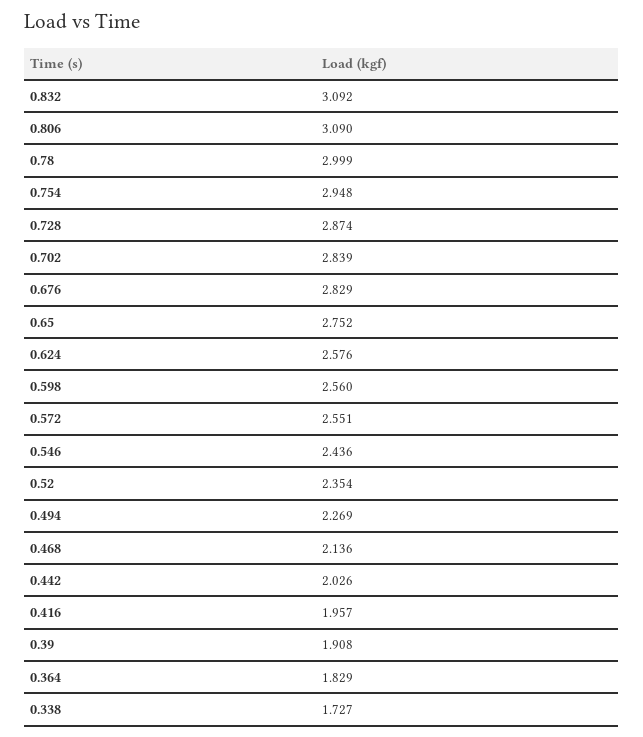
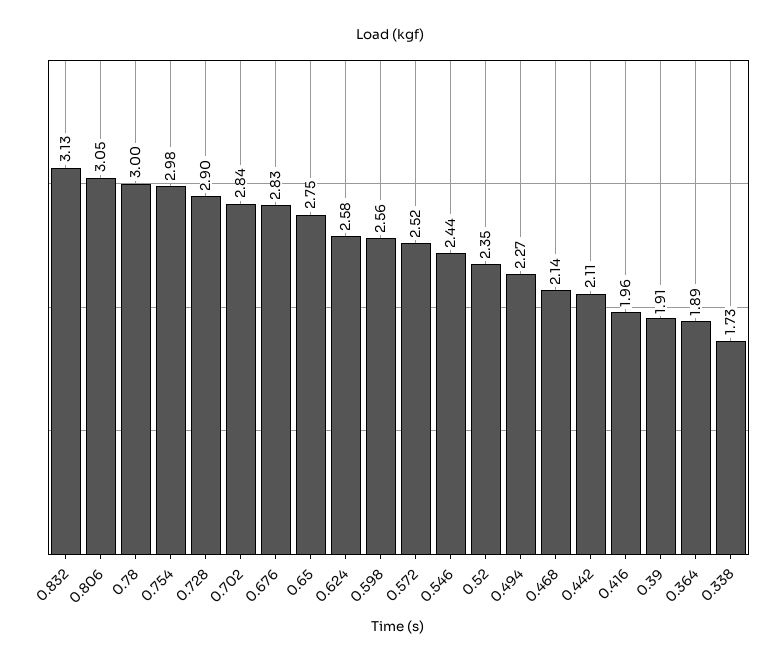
0.832: 3.092 -> 3.13
0.806: 3.09 -> 3.05
0.754: 2.948 -> 2.98
0.728: 2.874 -> 2.9
0.572: 2.551 -> 2.52
0.442: 2.026 -> 2.11
0.364: 1.829 -> 1.89

